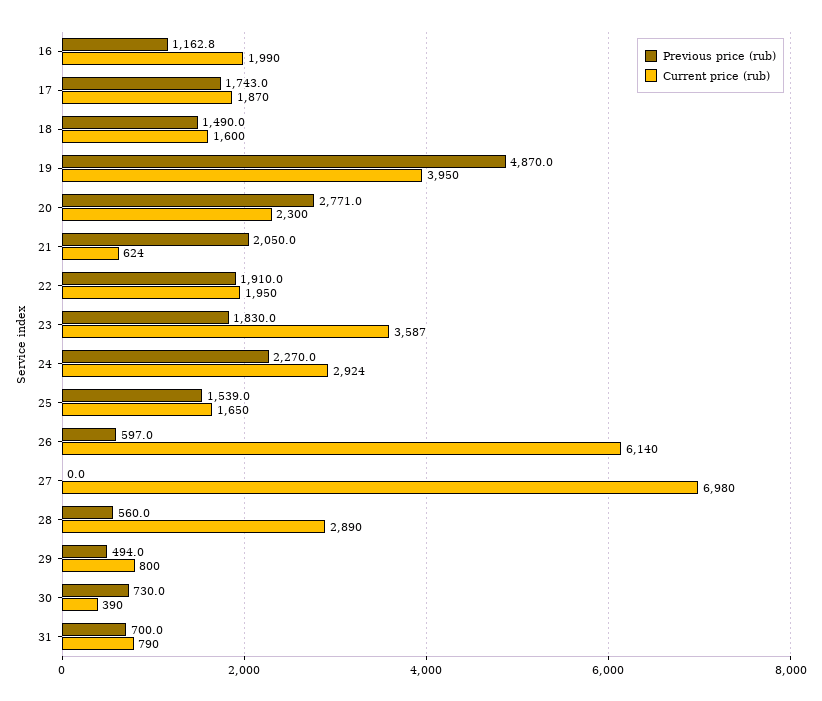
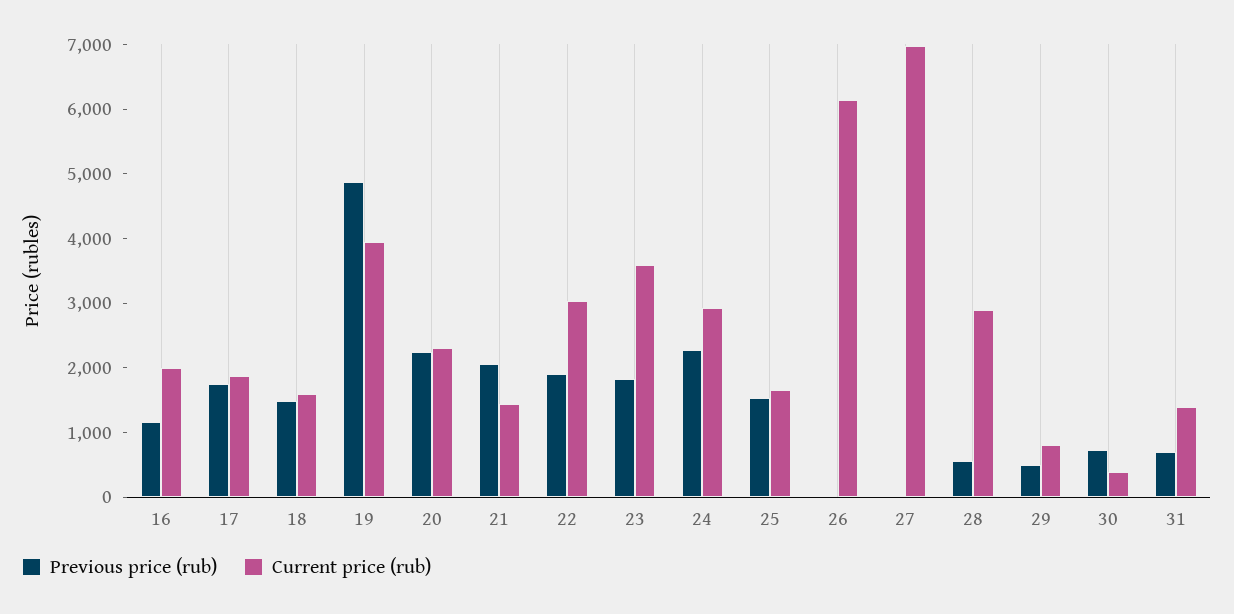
Previous price (rub), 20: 2771 -> 2200
Current price (rub), 21: 624 -> 1400
Current price (rub), 22: 1950 -> 3000
Previous price (rub), 26: 597 -> 0
Current price (rub), 31: 790 -> 1400

